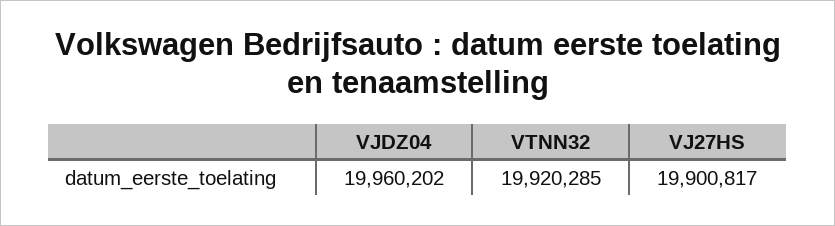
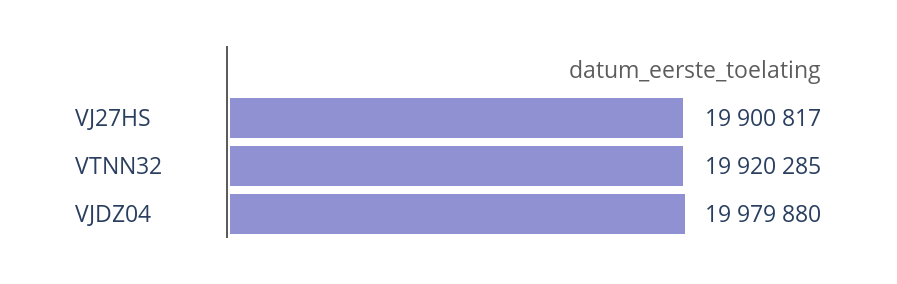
VJDZ04: 19960202 -> 19979880

